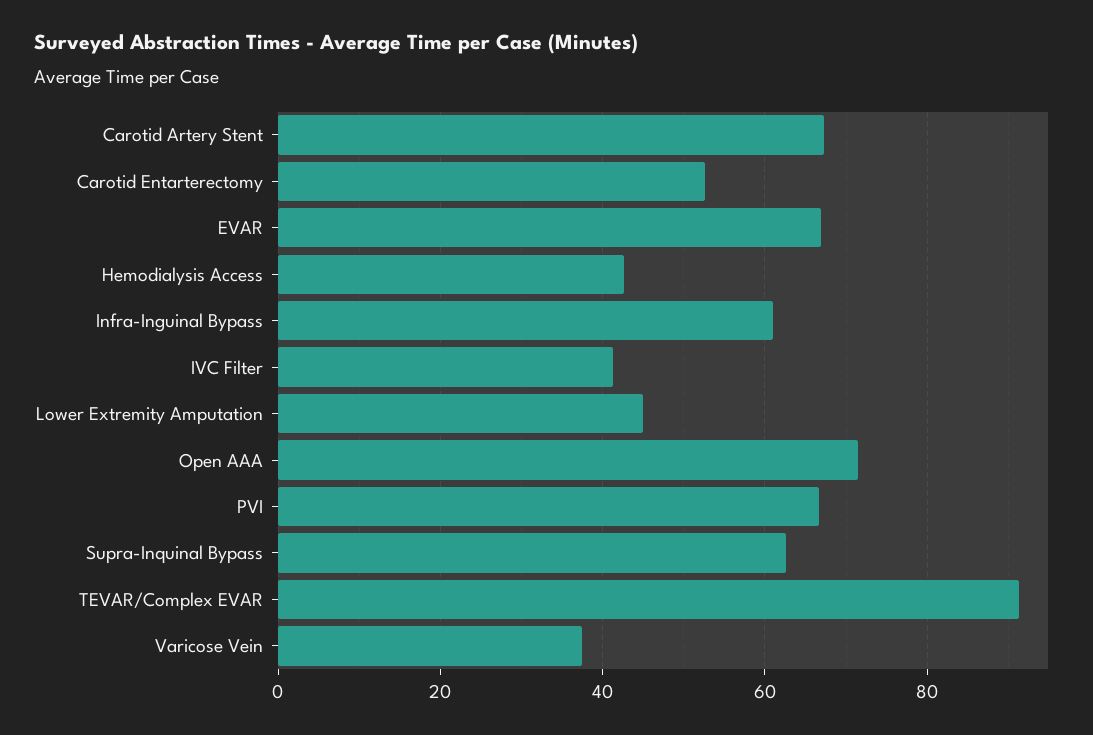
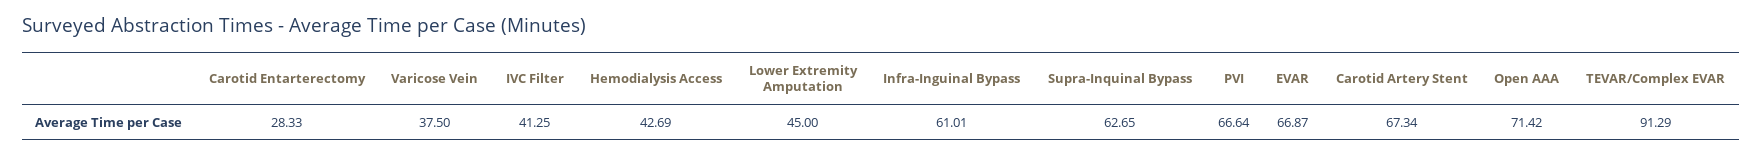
Carotid Entarterectomy: 52 -> 28.33

